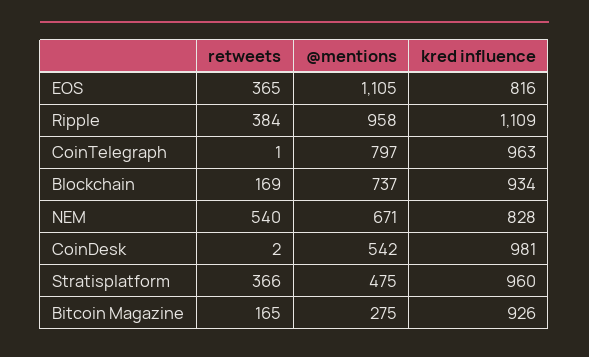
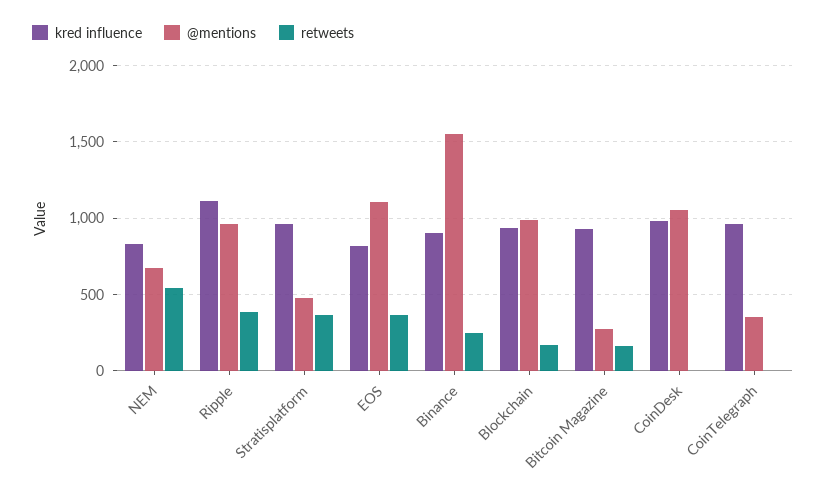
@mentions, CoinTelegraph: 797 -> 350
@mentions, Blockchain: 737 -> 1000
@mentions, CoinDesk: 542 -> 1050
kred influence, Binance: none -> 900
@mentions, Binance: none -> 1550
retweets, Binance: none -> 250

